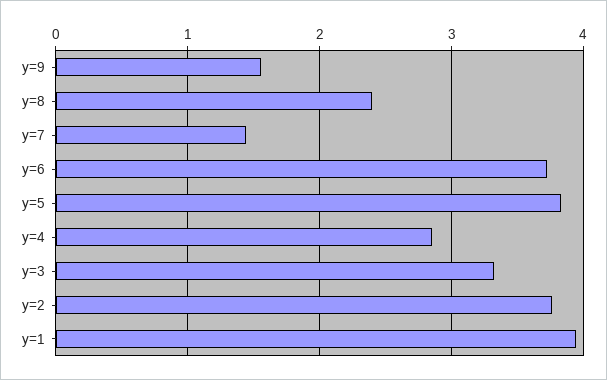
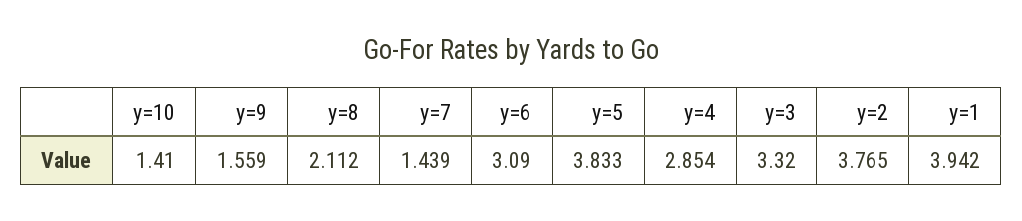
y=8: 2.4 -> 2.112
y=6: 3.7 -> 3.09
y=10: none -> 1.41

